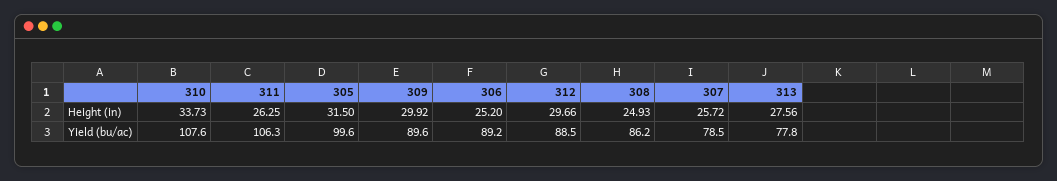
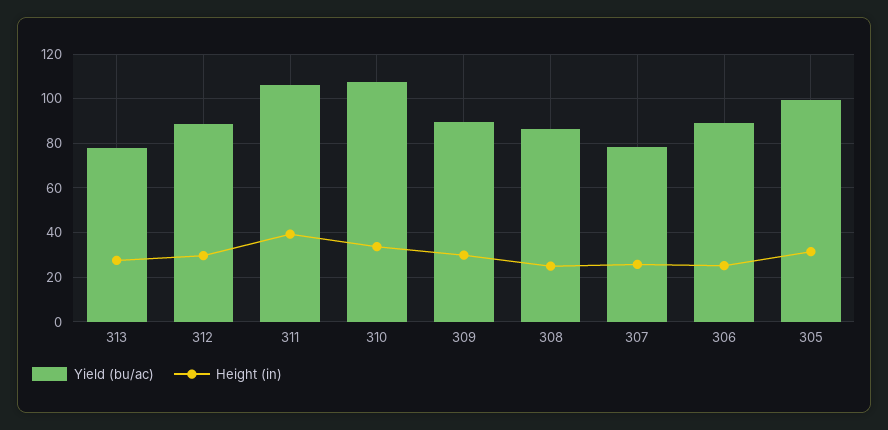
Height (in), 311: 26.25 -> 40

